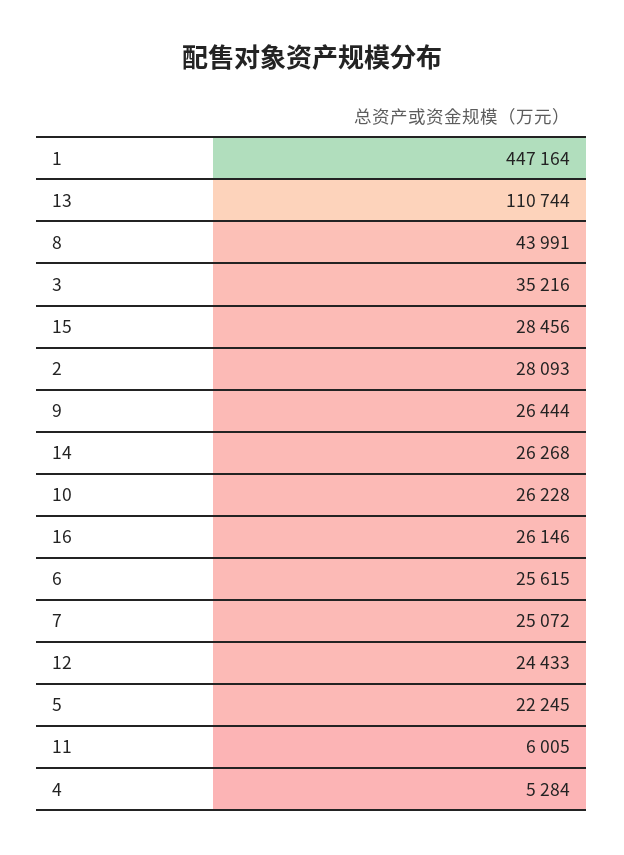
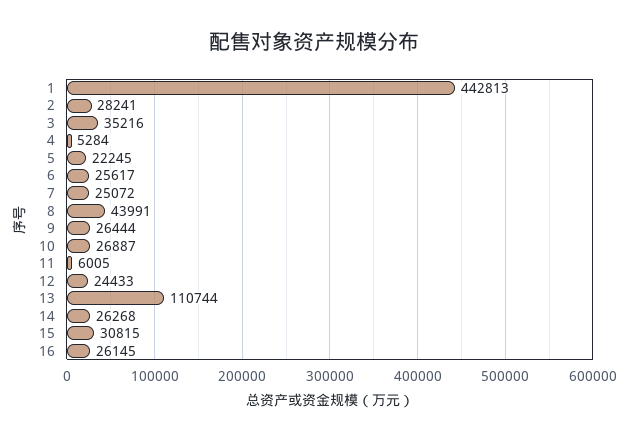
1: 447164 -> 442813
15: 28456 -> 30815
2: 28093 -> 28241
10: 26228 -> 26887
16: 26146 -> 26145
6: 25615 -> 25617

